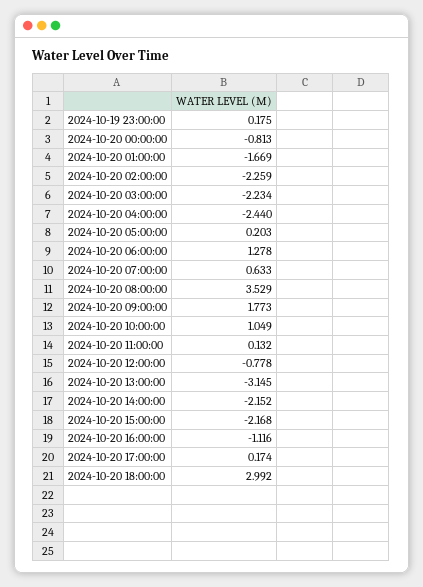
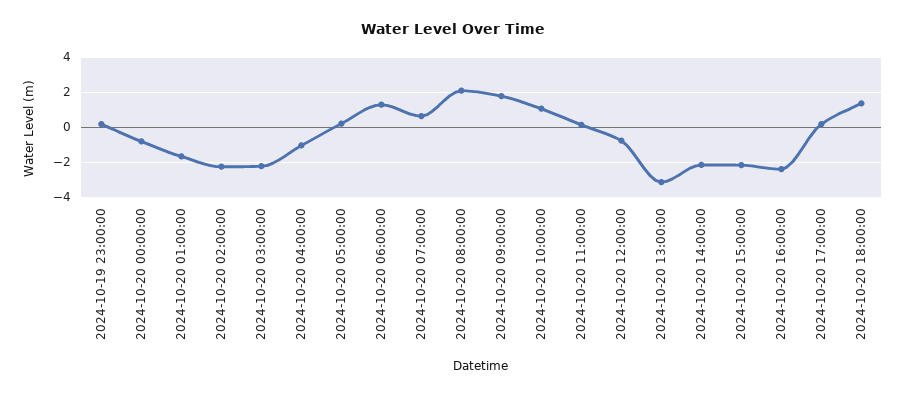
2024-10-20 04:00:00: -2.44 -> -1
2024-10-20 08:00:00: 3.529 -> 2
2024-10-20 16:00:00: -1.116 -> -2.5
2024-10-20 18:00:00: 2.992 -> 1.5

